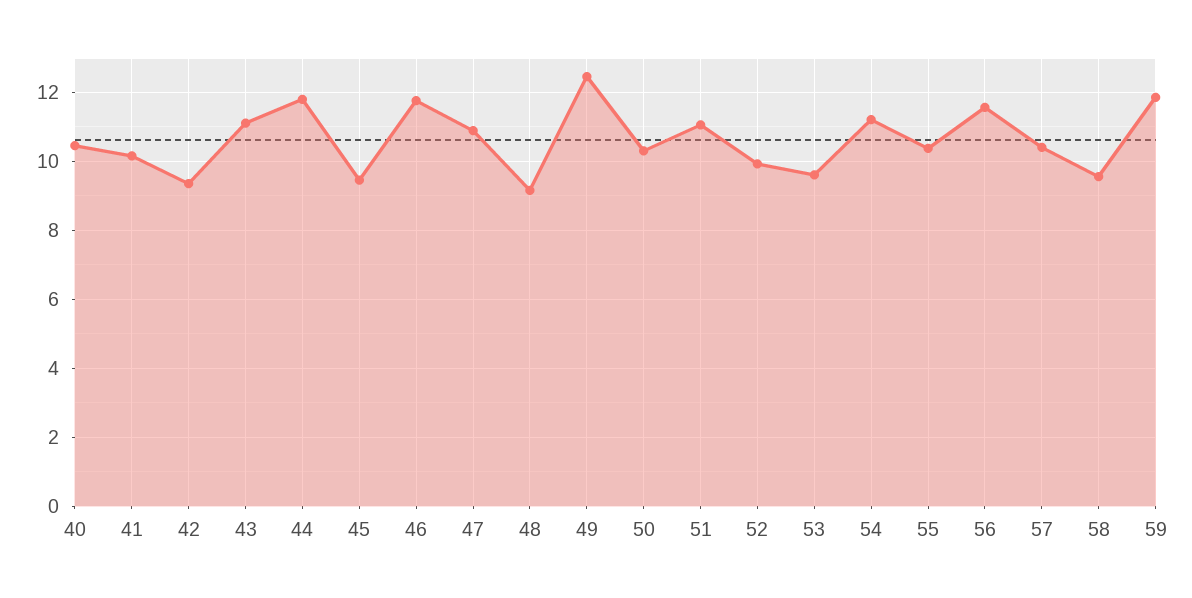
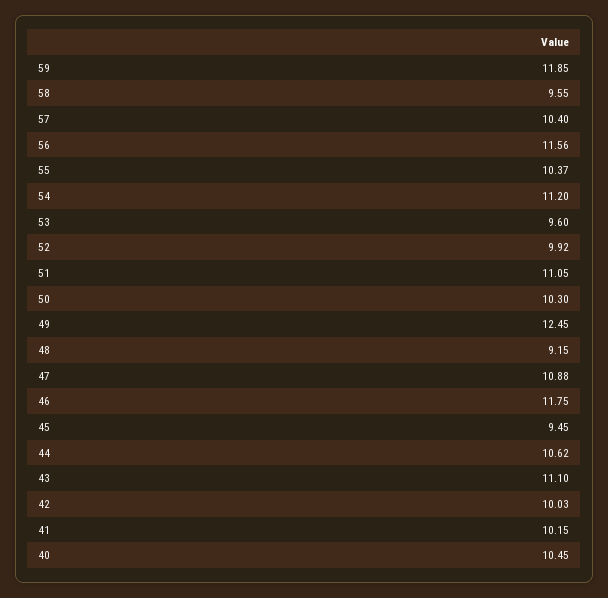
42: 9.4 -> 10.03
44: 11.8 -> 10.62

